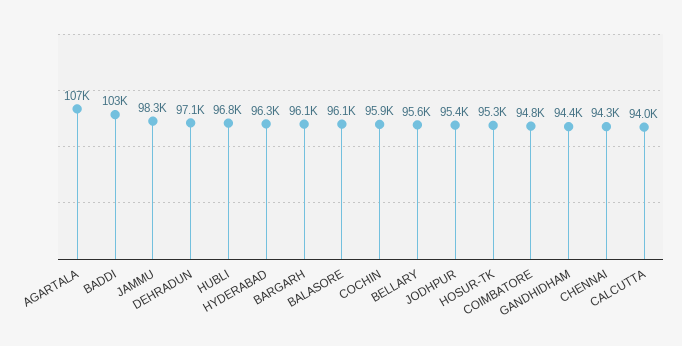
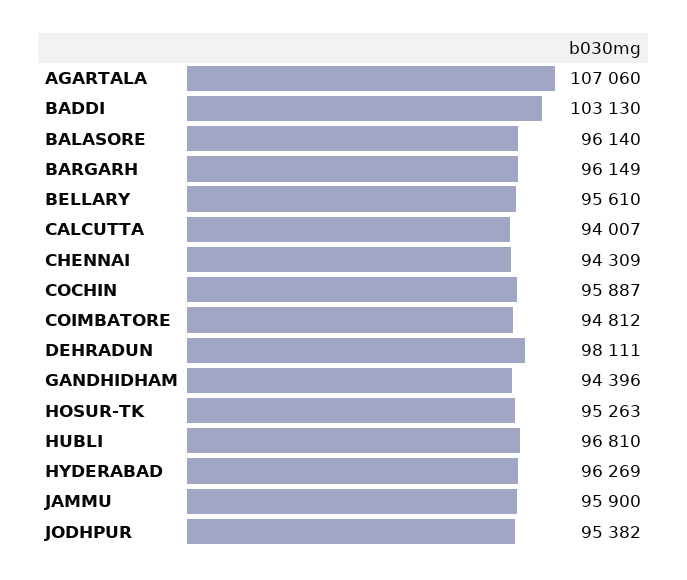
JAMMU: 98300 -> 95900
DEHRADUN: 97100 -> 98111

